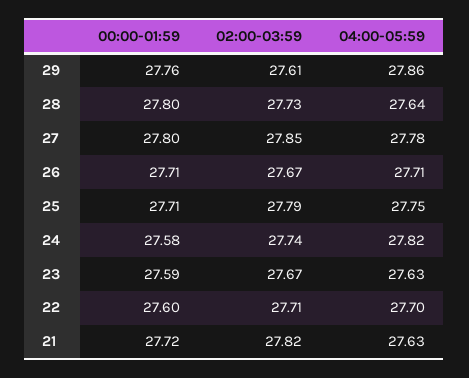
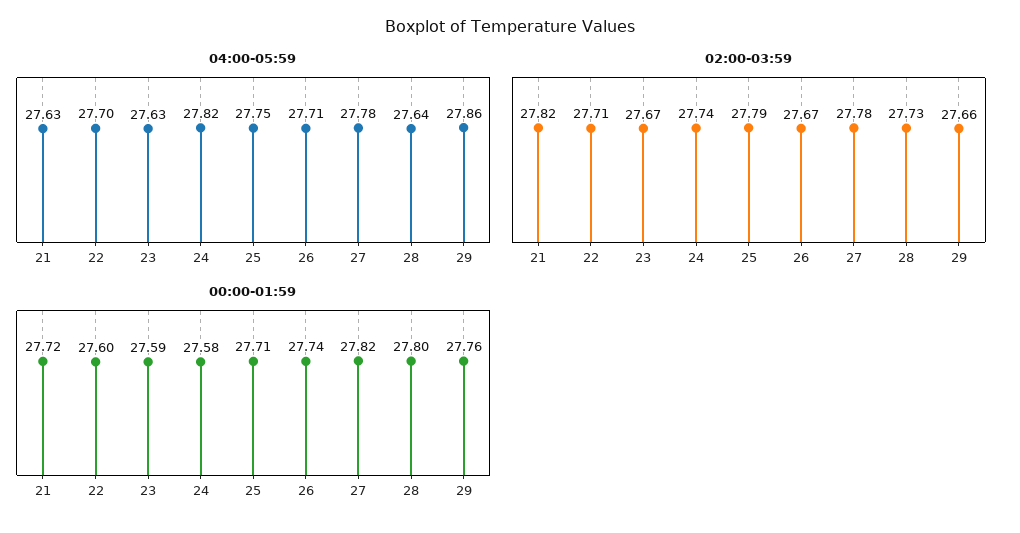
02:00-03:59, 29: 27.61 -> 27.66
00:00-01:59, 27: 27.8 -> 27.82
02:00-03:59, 27: 27.85 -> 27.78
00:00-01:59, 26: 27.71 -> 27.74

